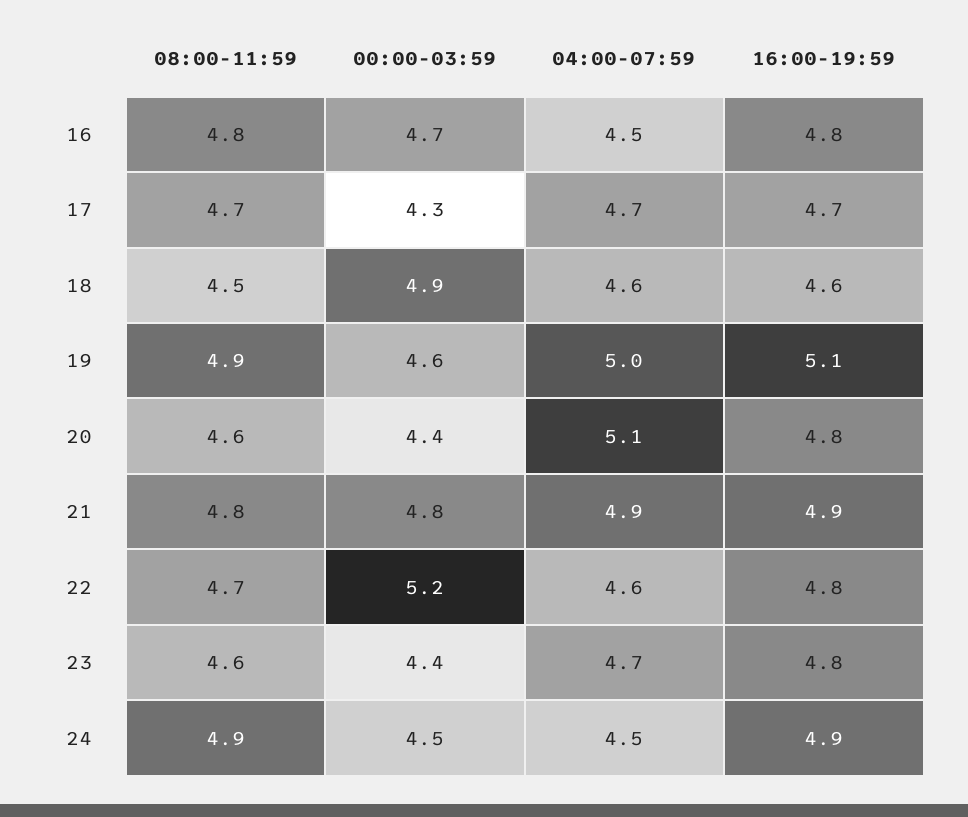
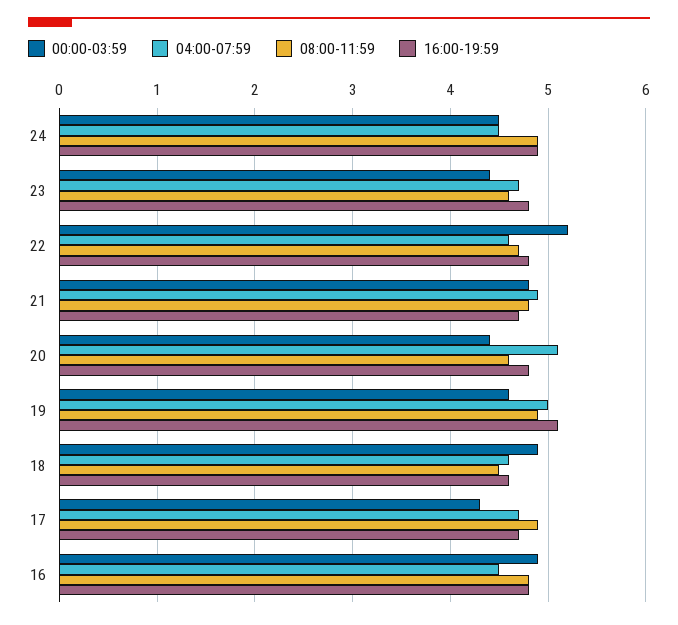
00:00-03:59, 16: 4.7 -> 4.9
08:00-11:59, 17: 4.7 -> 4.9
16:00-19:59, 21: 4.9 -> 4.7

